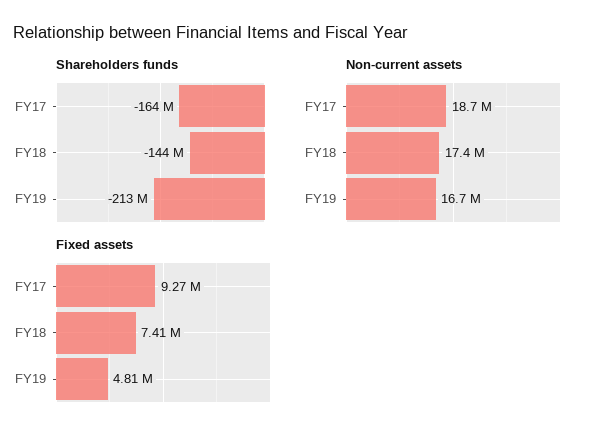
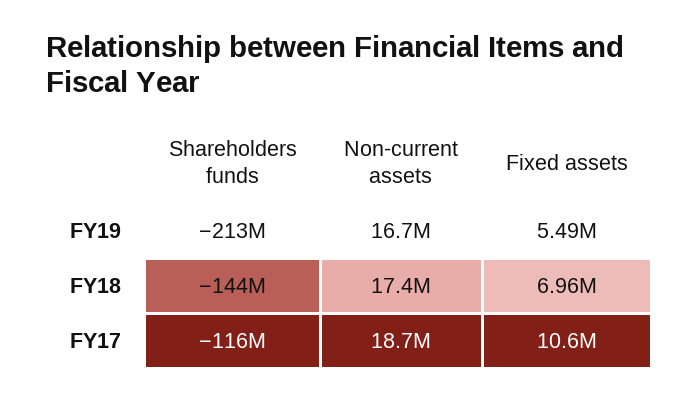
Shareholders funds, FY17: -164000000 -> -116000000
Fixed assets, FY17: 9270000 -> 10600000
Fixed assets, FY18: 7410000 -> 6960000
Fixed assets, FY19: 4810000 -> 5490000

